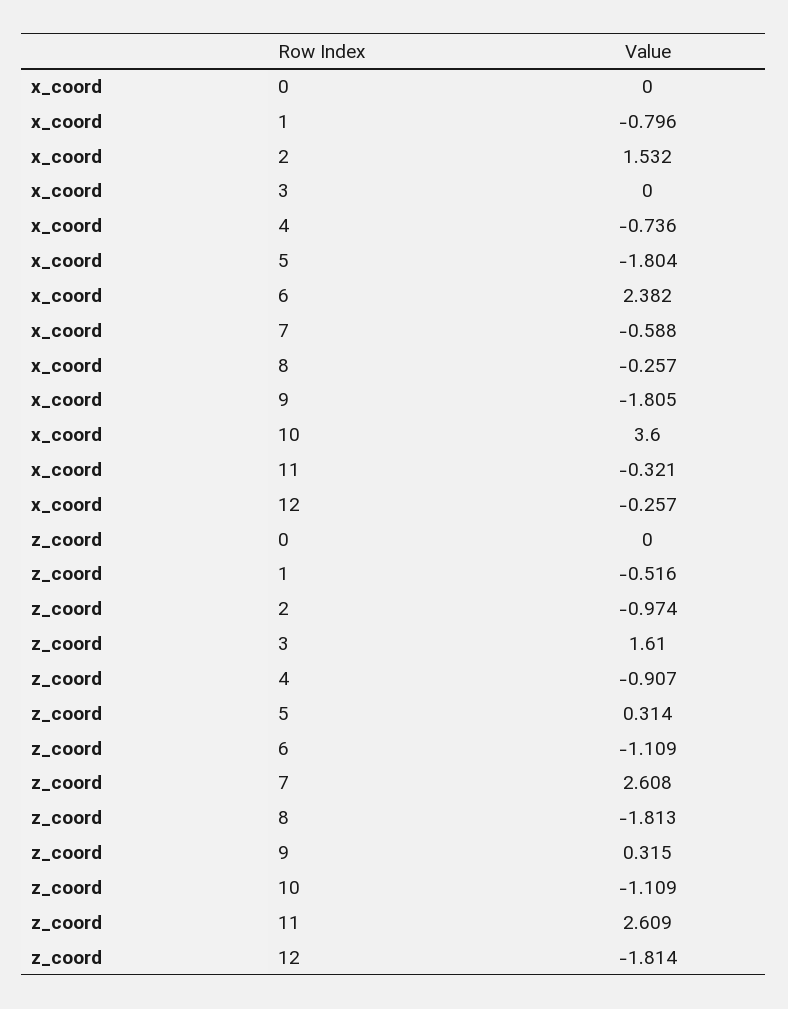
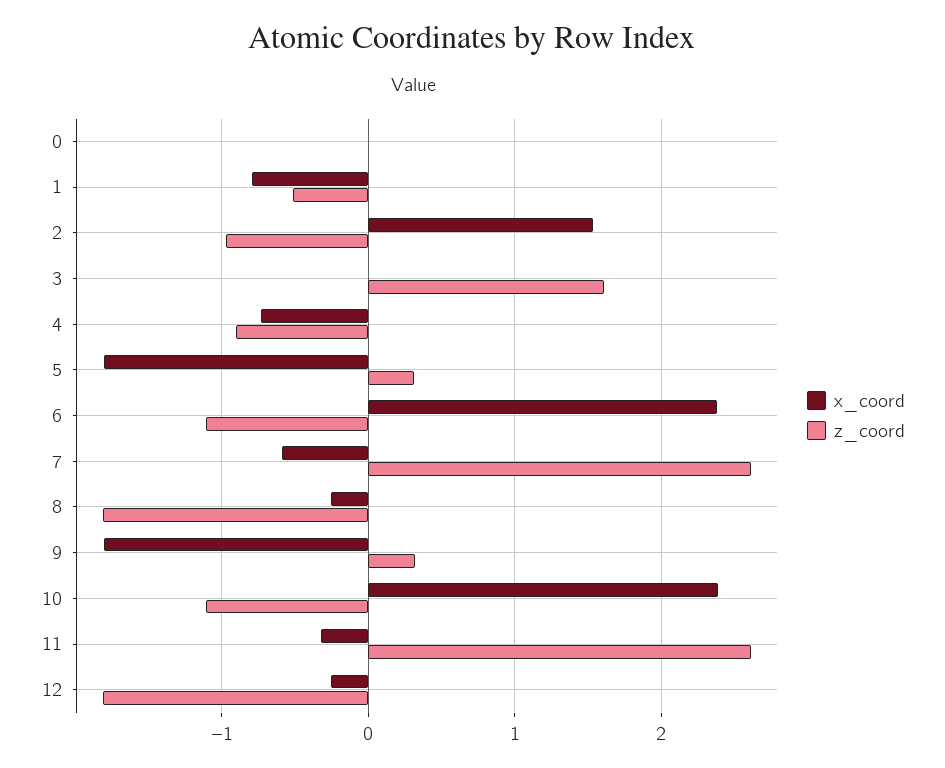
x_coord, 10: 3.6 -> 2.4

